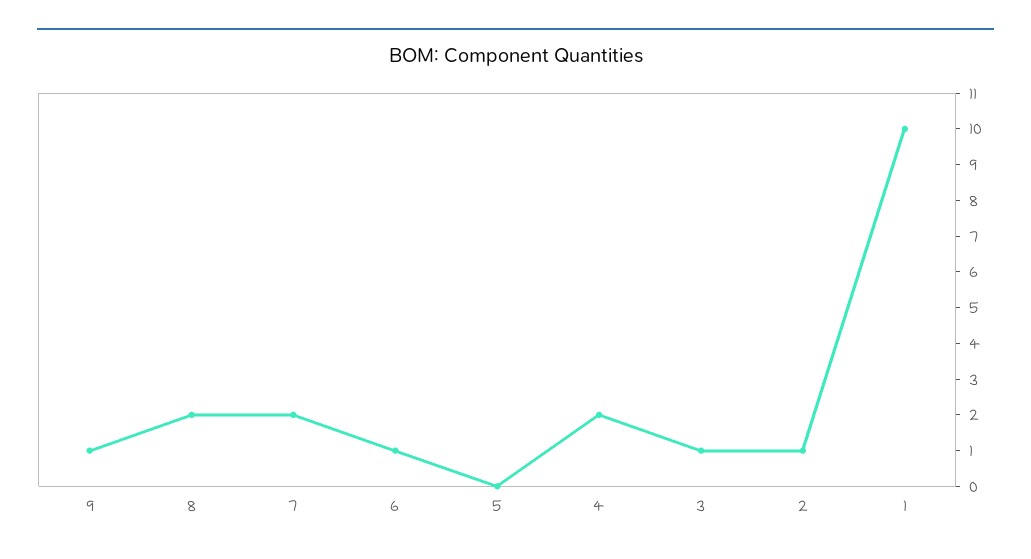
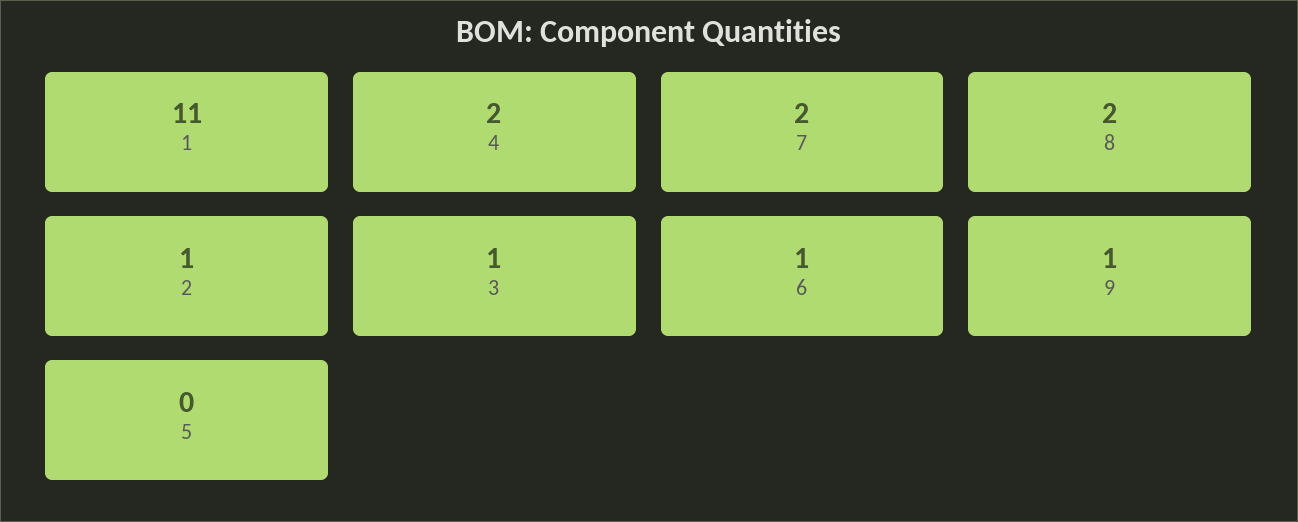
1: 10 -> 11

